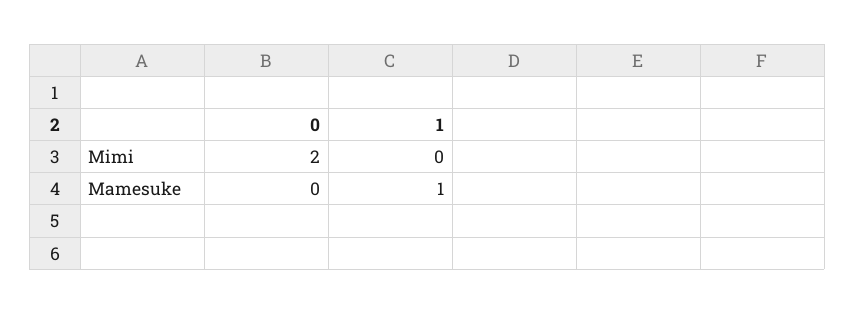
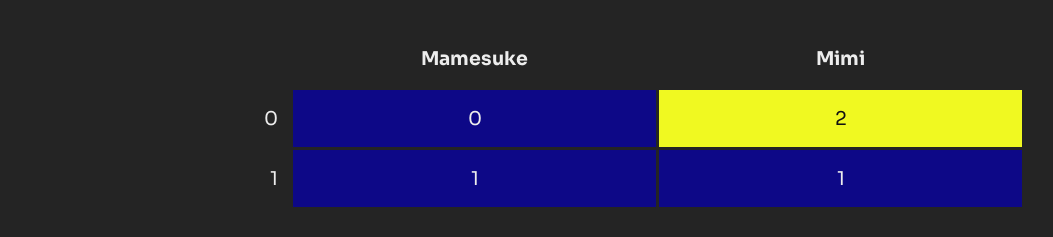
1, Mimi: 0 -> 1

